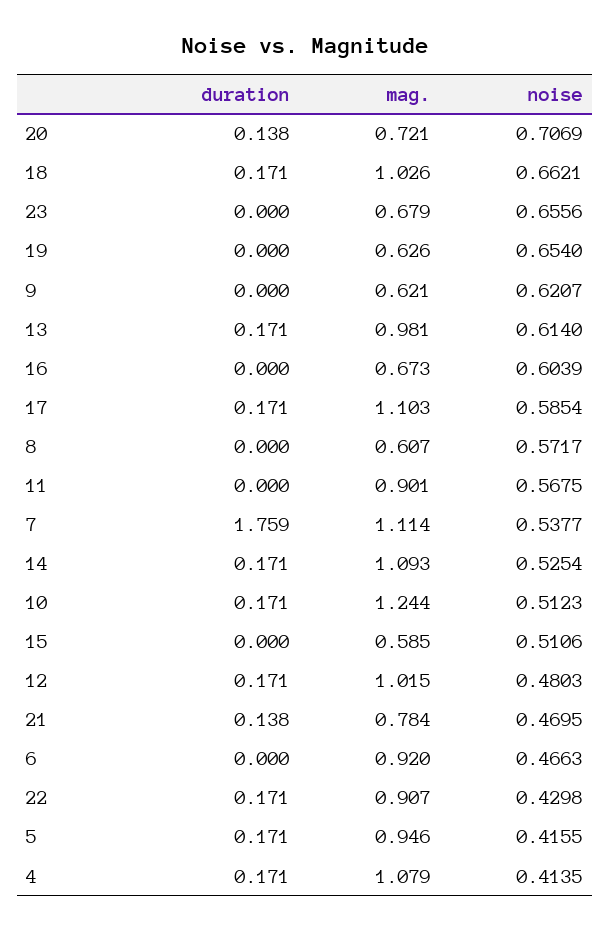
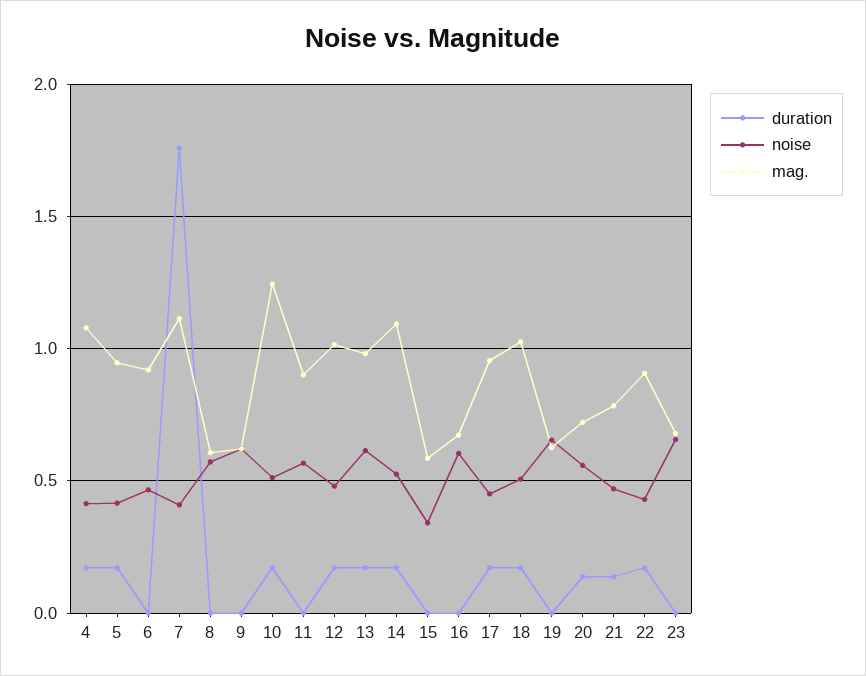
noise, 20: 0.7069 -> 0.55
noise, 18: 0.6621 -> 0.5
mag., 17: 1.103 -> 0.95
noise, 17: 0.5854 -> 0.45
noise, 7: 0.5377 -> 0.4
noise, 15: 0.5106 -> 0.35

